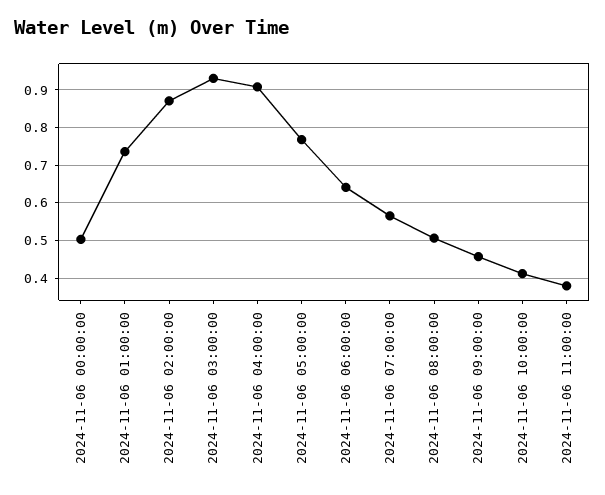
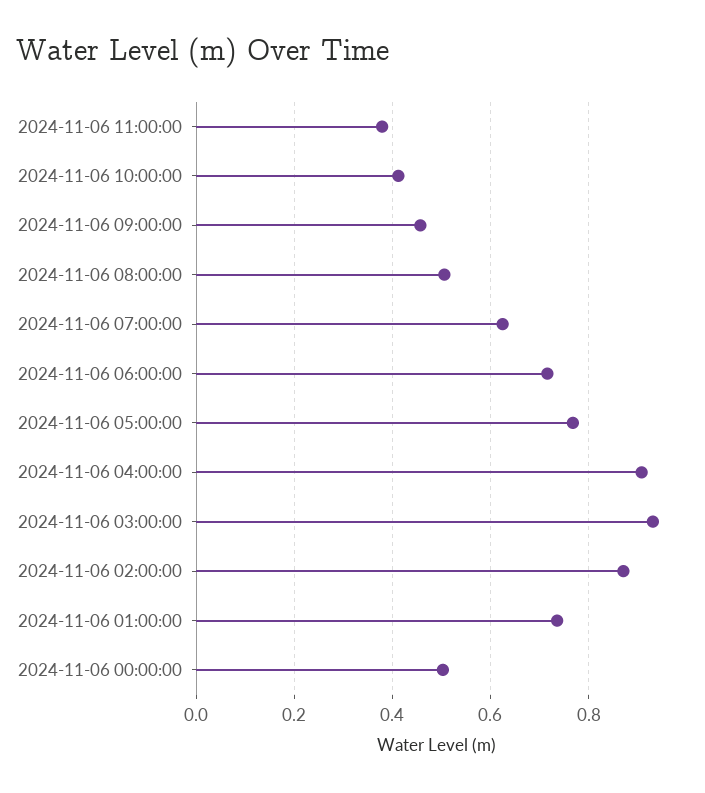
2024-11-06 06:00:00: 0.64 -> 0.72
2024-11-06 07:00:00: 0.56 -> 0.62

